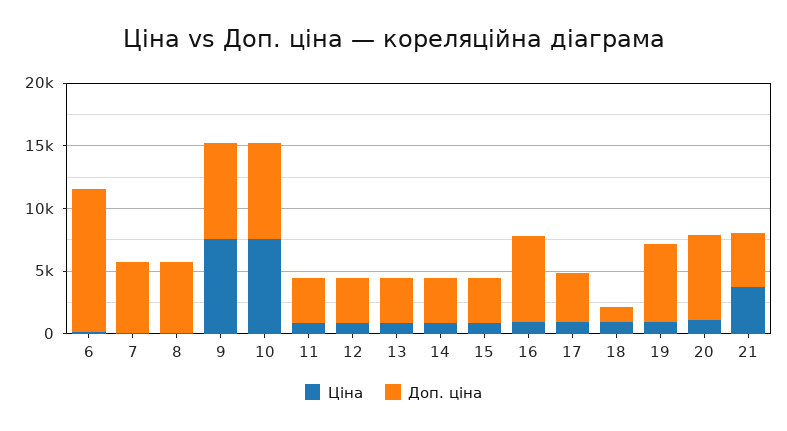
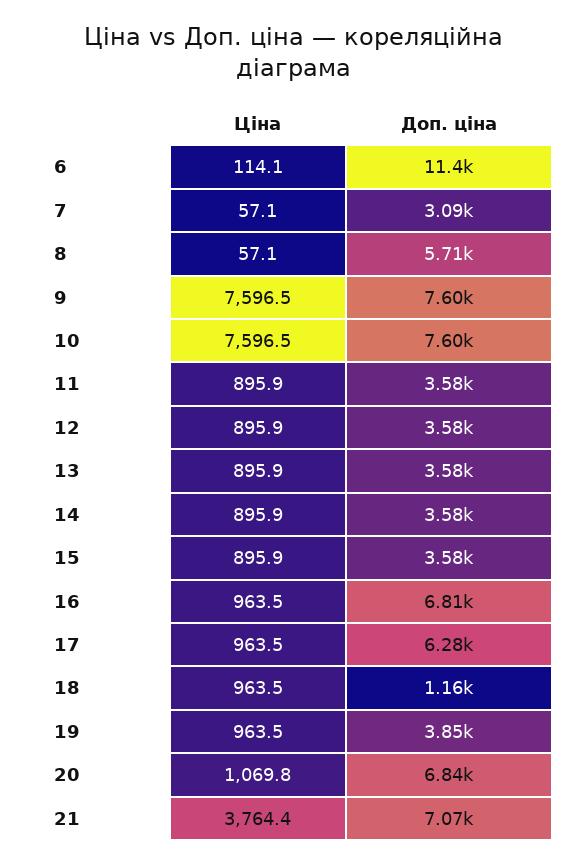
Доп. ціна, 7: 6000 -> 3090
Доп. ціна, 17: 4000 -> 6280
Доп. ціна, 19: 6000 -> 3850
Доп. ціна, 21: 4000 -> 7070

